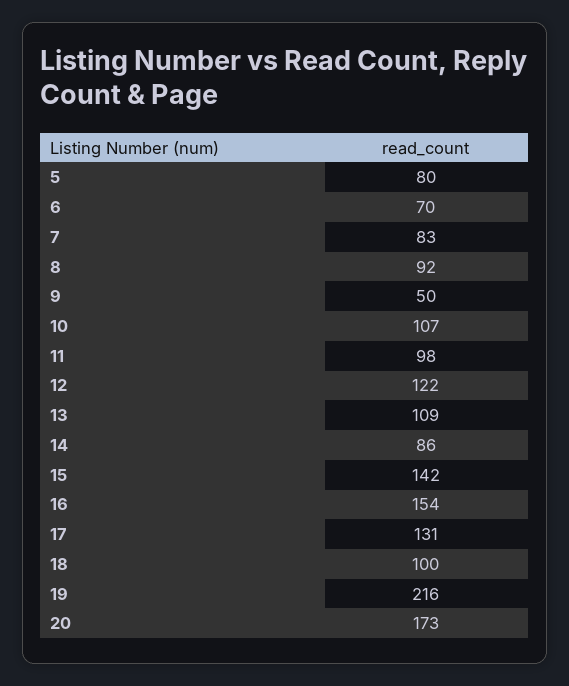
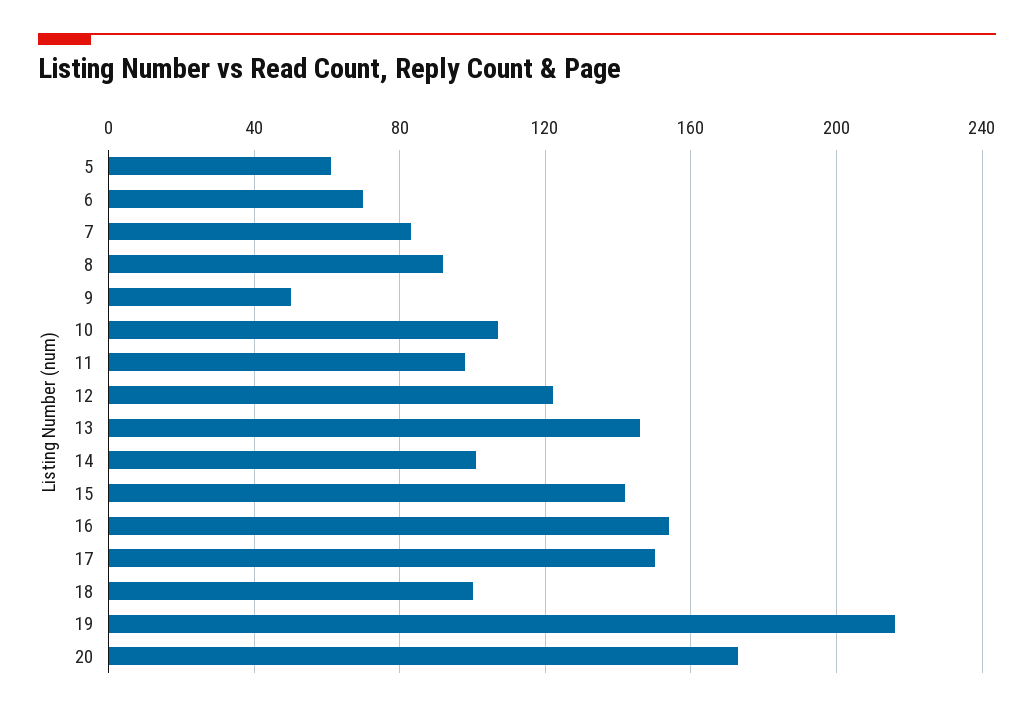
5: 80 -> 60
13: 109 -> 145
14: 86 -> 100
17: 131 -> 150

